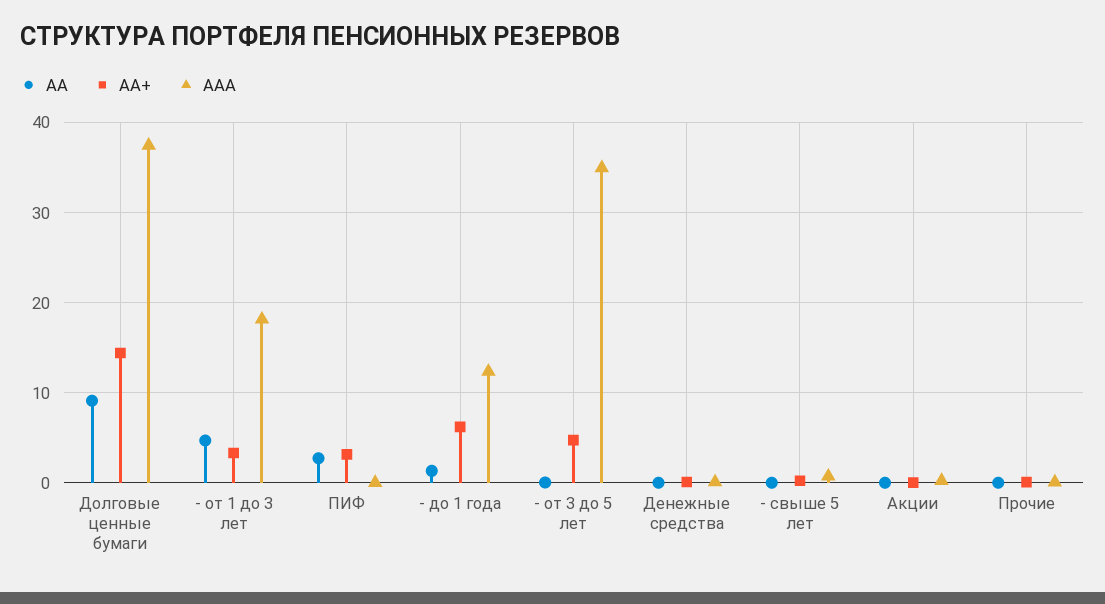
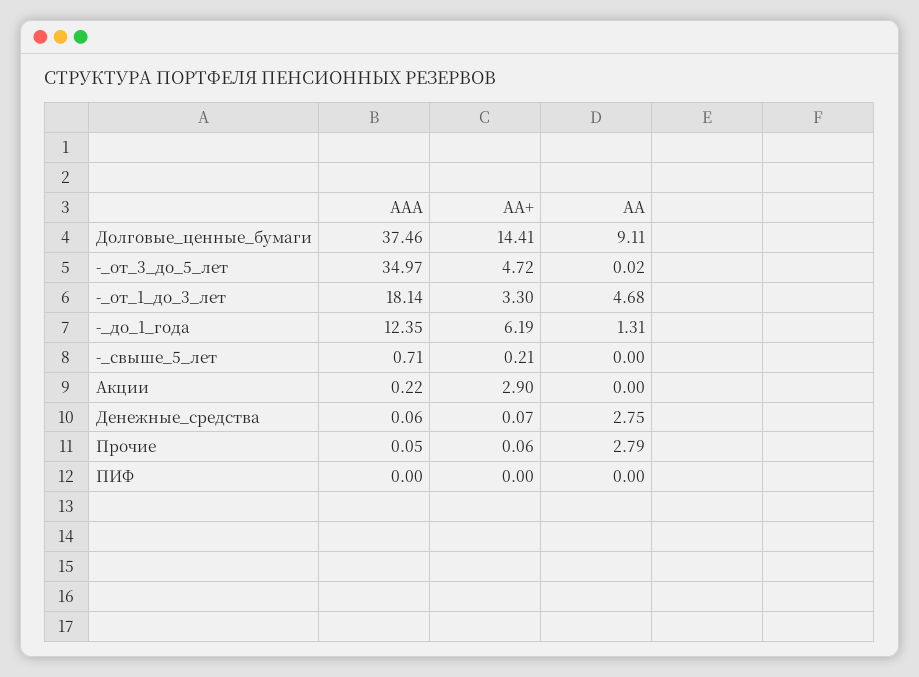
AA, ПИФ: 3 -> 0
AA+, ПИФ: 3 -> 0
AA, Денежные средства: 0 -> 2.75
AA+, Акции: 0 -> 2.9
AA, Прочие: 0 -> 2.79

